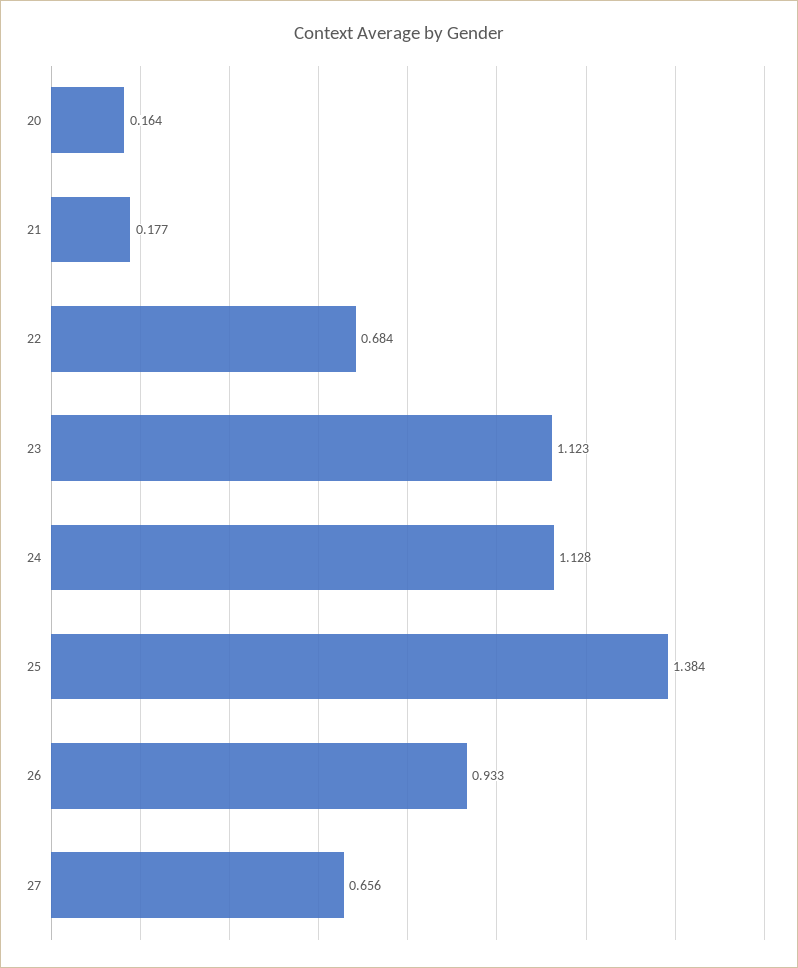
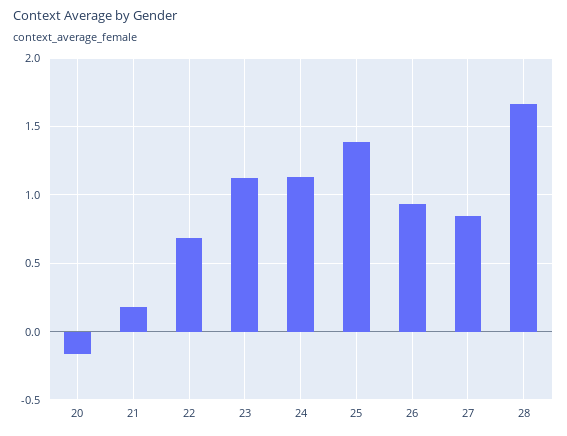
20: 0.164 -> -0.15
27: 0.656 -> 0.85
28: none -> 1.65

